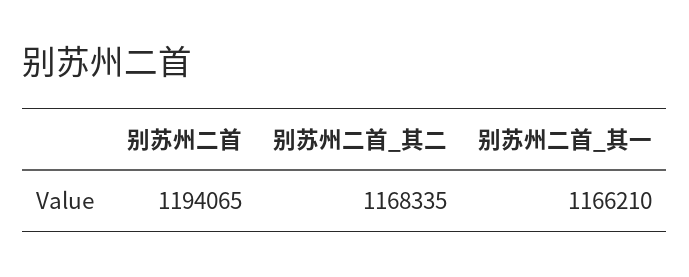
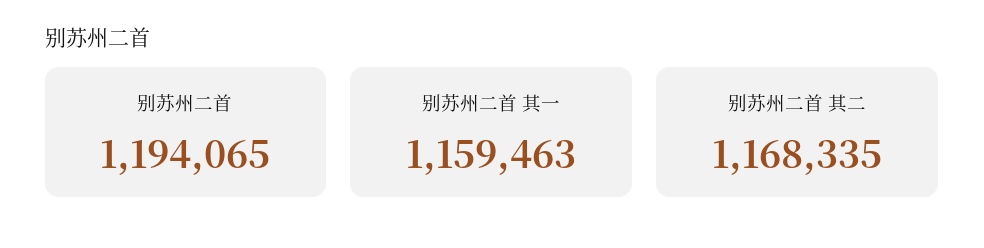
别苏州二首_其一: 1166210 -> 1159463

